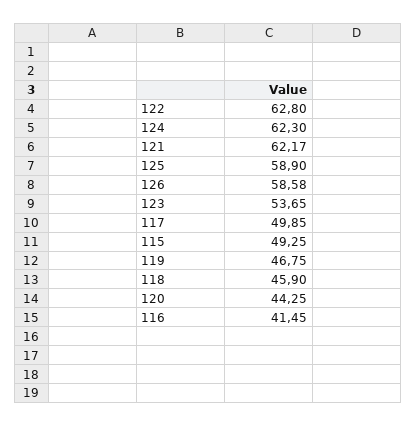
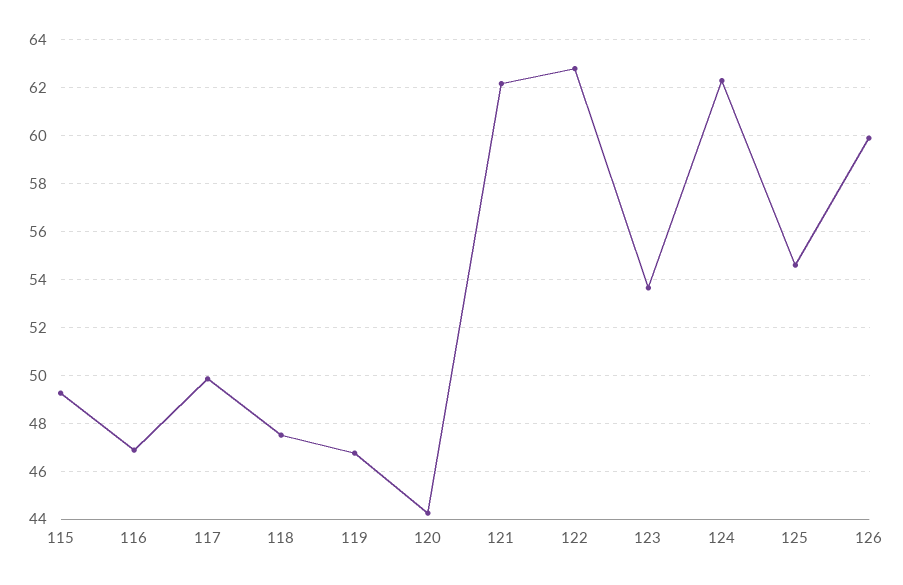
125: 58.9 -> 54.5
126: 58.58 -> 60
118: 45.9 -> 47.5
116: 41.45 -> 47

